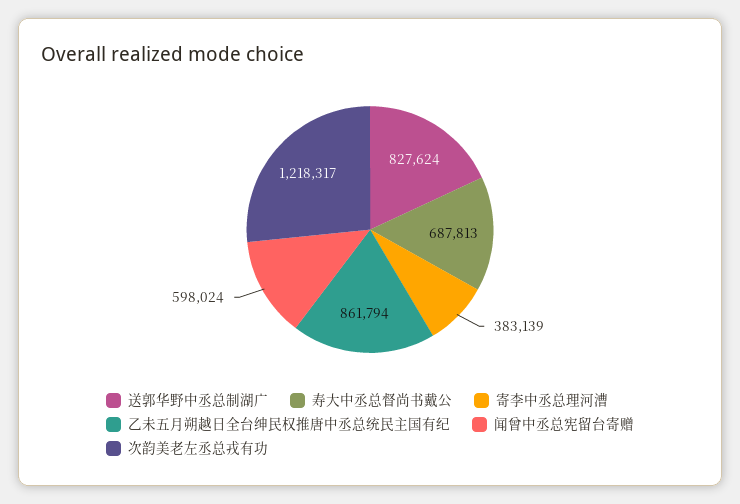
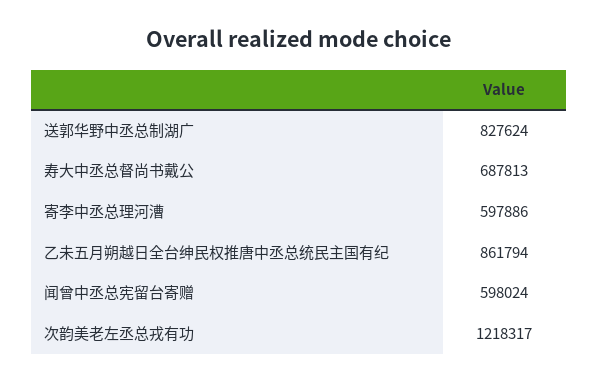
寄李中丞总理河漕: 383139 -> 597886

